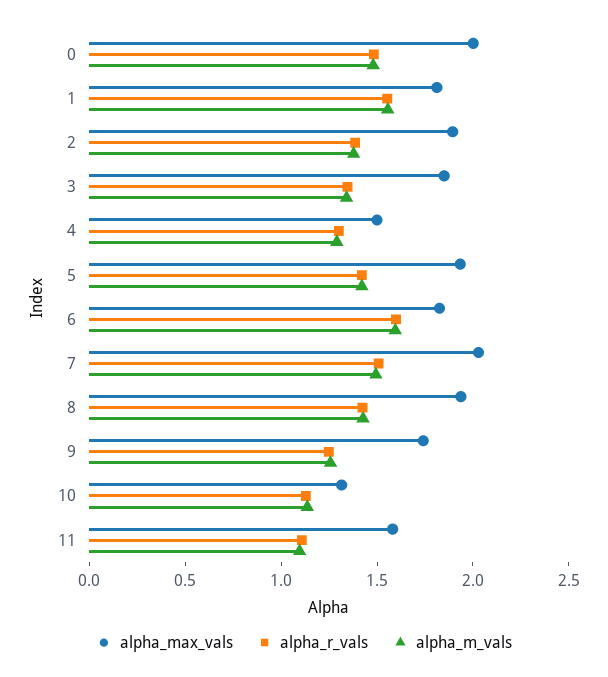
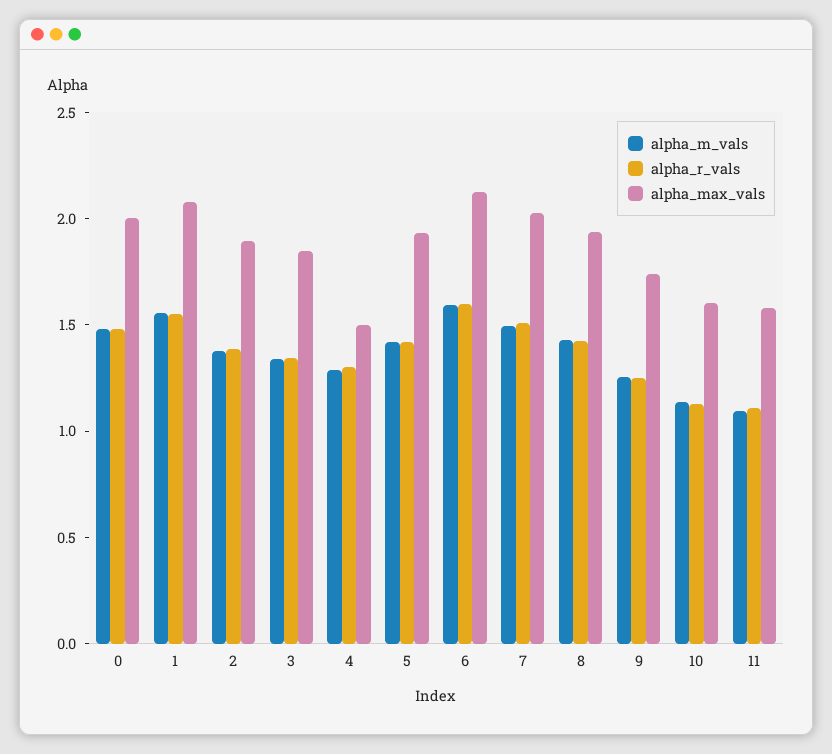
alpha_max_vals, 1: 1.8 -> 2.1
alpha_max_vals, 6: 1.8 -> 2.1
alpha_max_vals, 10: 1.3 -> 1.6

